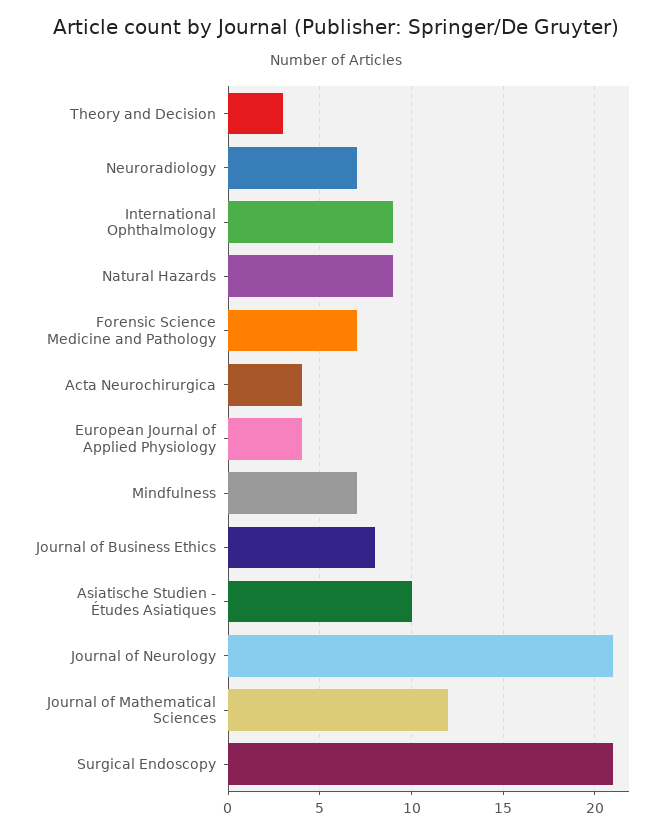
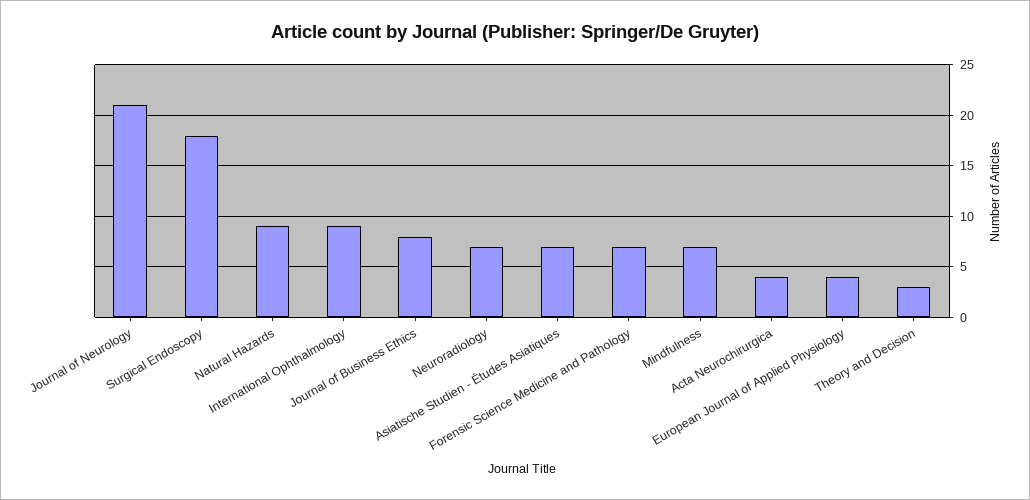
Asiatische Studien - Études Asiatiques: 10 -> 7
Journal of Mathematical Sciences: 12 -> none
Surgical Endoscopy: 21 -> 18

